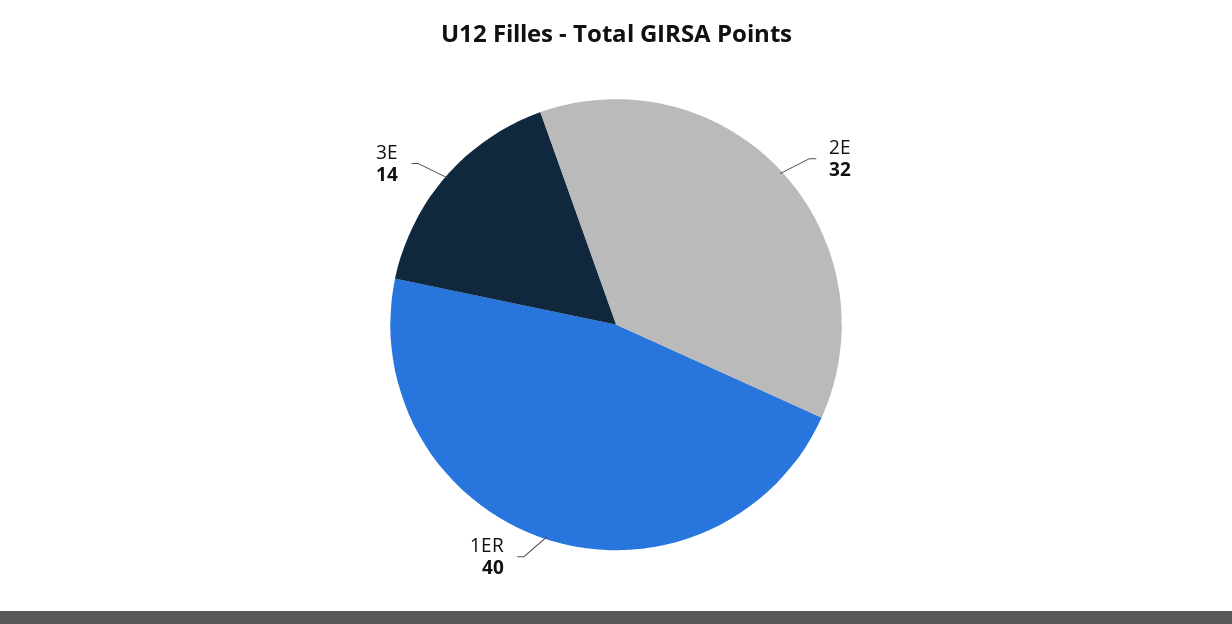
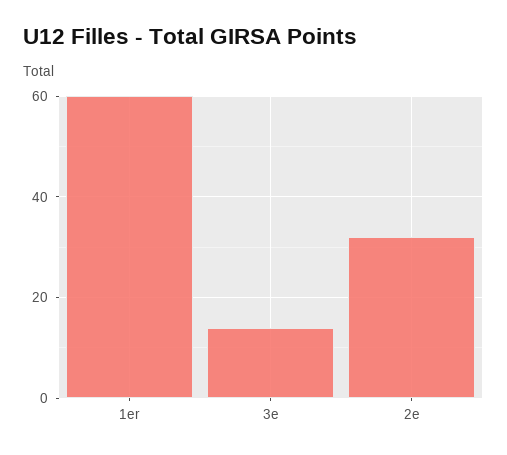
1ER: 40 -> 60

